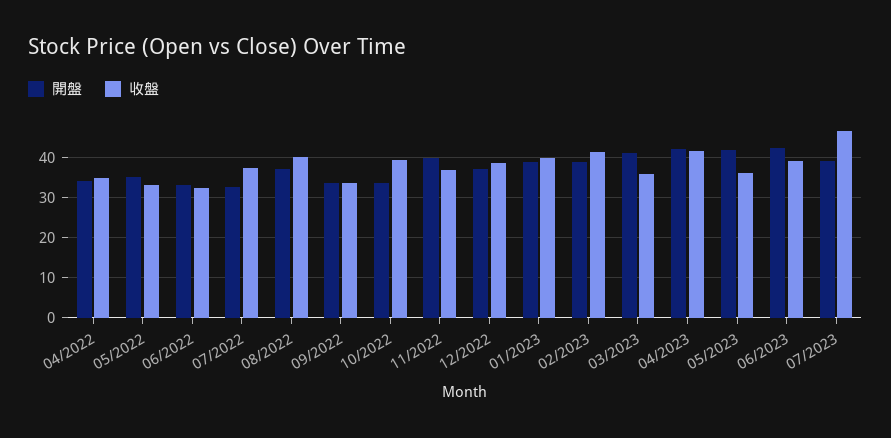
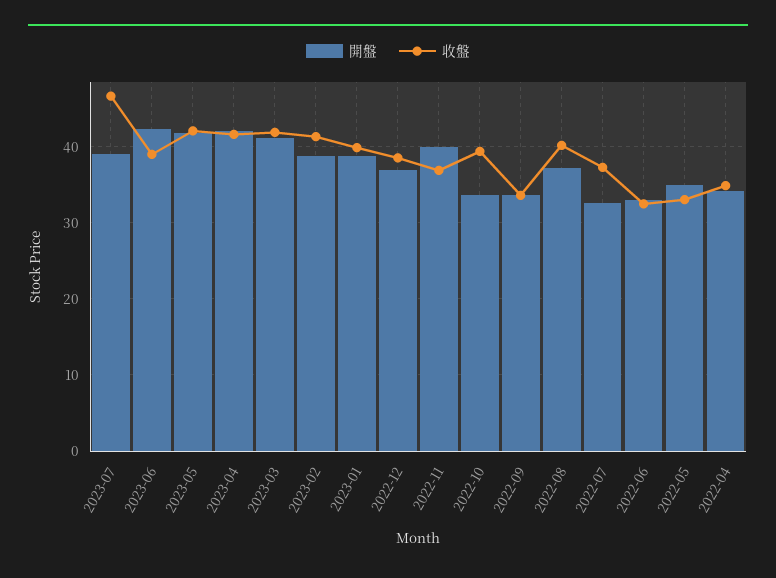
收盤, 03/2023: 36 -> 42
收盤, 05/2023: 36 -> 42

